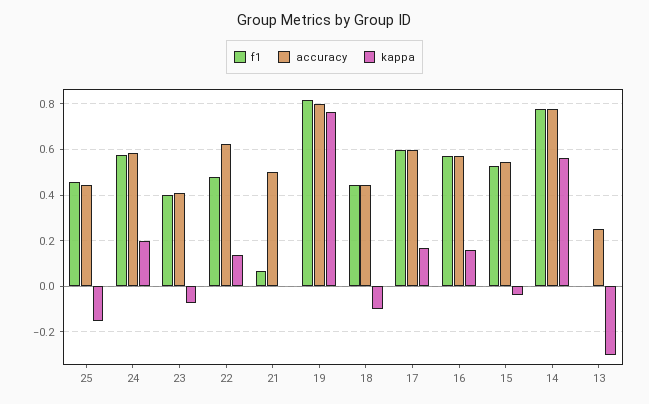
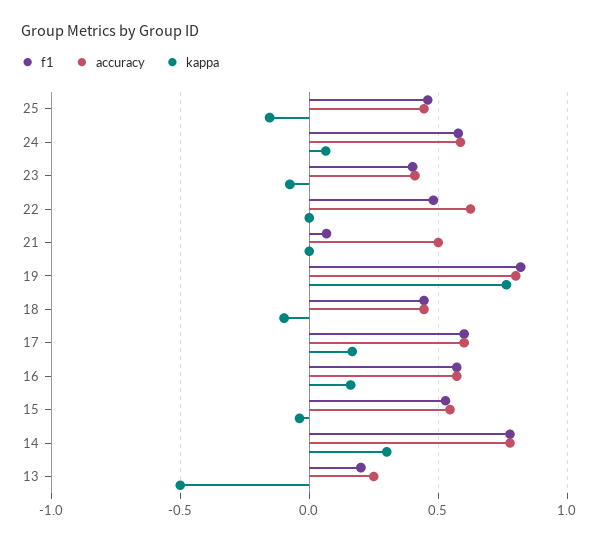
kappa, 24: 0.2 -> 0.05
kappa, 22: 0.15 -> 0
kappa, 14: 0.55 -> 0.3
f1, 13: 0 -> 0.2
kappa, 13: -0.3 -> -0.5

